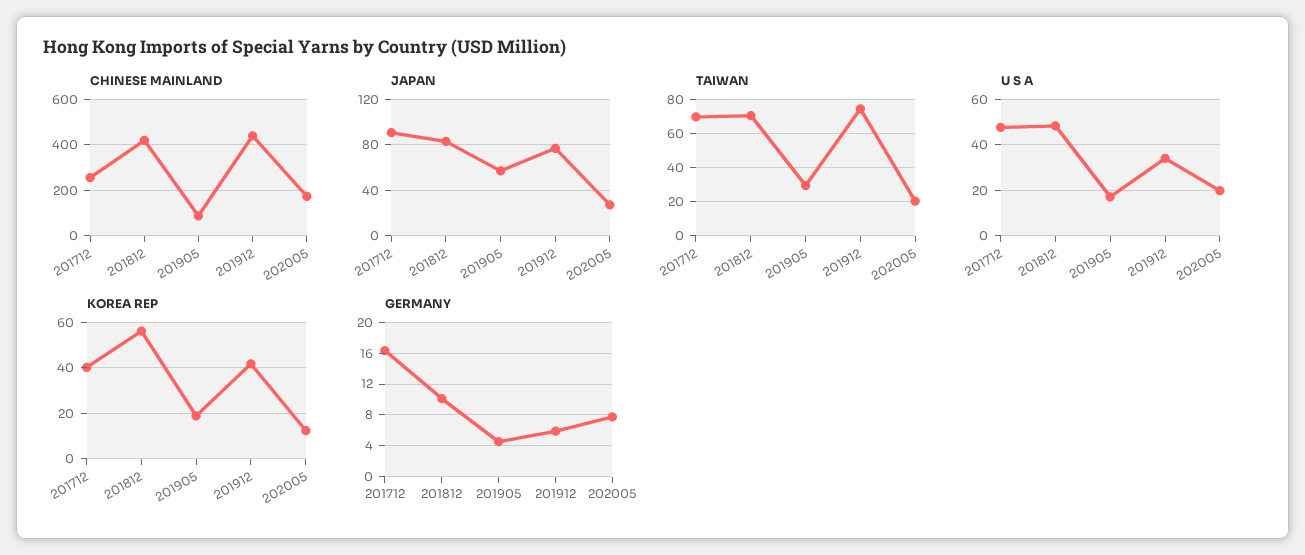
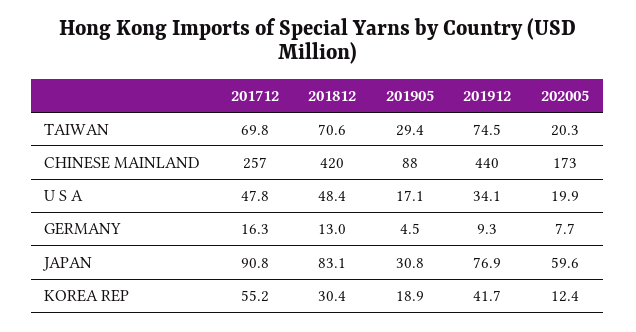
JAPAN, 201905: 60 -> 30.8
JAPAN, 202005: 30 -> 59.6
KOREA REP, 201712: 40 -> 55.2
KOREA REP, 201812: 55 -> 30.4
GERMANY, 201812: 10 -> 13
GERMANY, 201912: 6 -> 9.3

